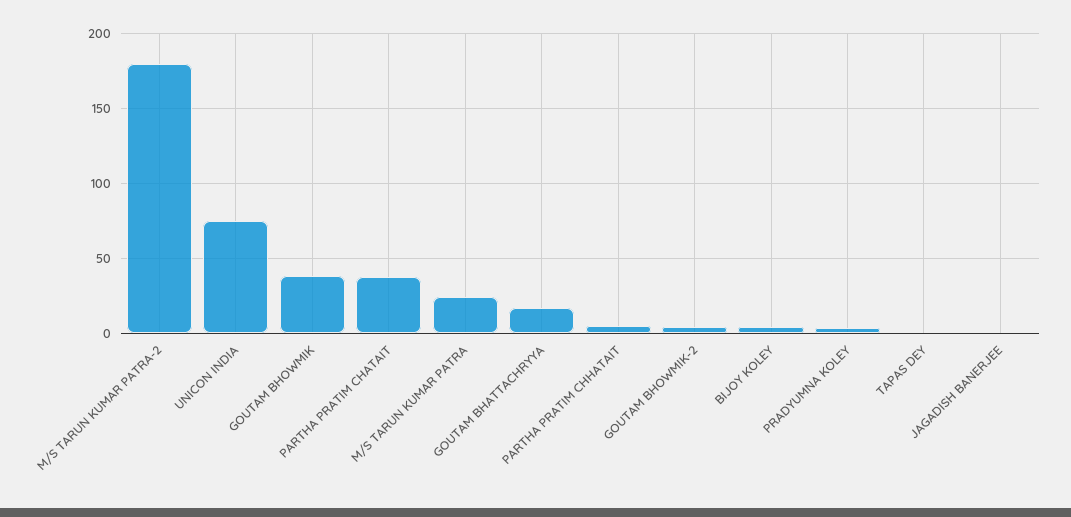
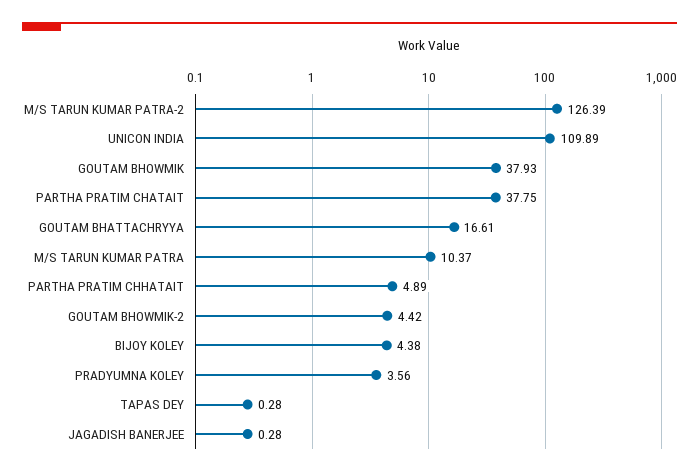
M/S TARUN KUMAR PATRA-2: 180 -> 126.39
UNICON INDIA: 75 -> 109.89
M/S TARUN KUMAR PATRA: 25 -> 10.37

